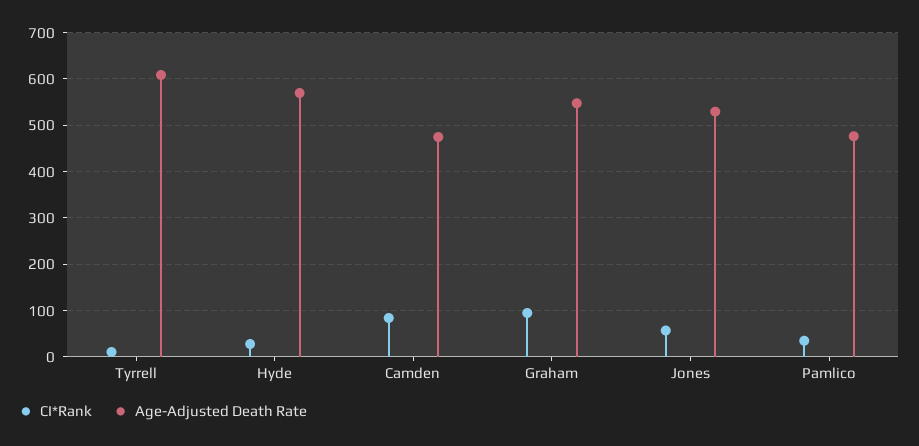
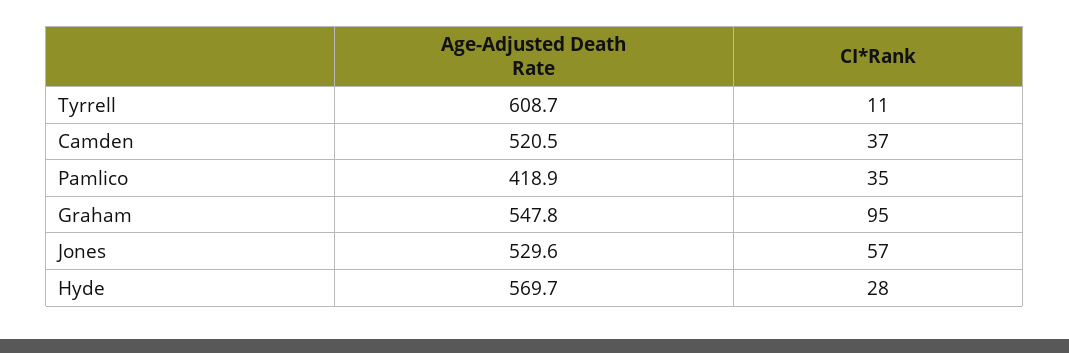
CI*Rank, Camden: 80 -> 37
Age-Adjusted Death Rate, Camden: 480 -> 520.5
Age-Adjusted Death Rate, Pamlico: 480 -> 418.9

